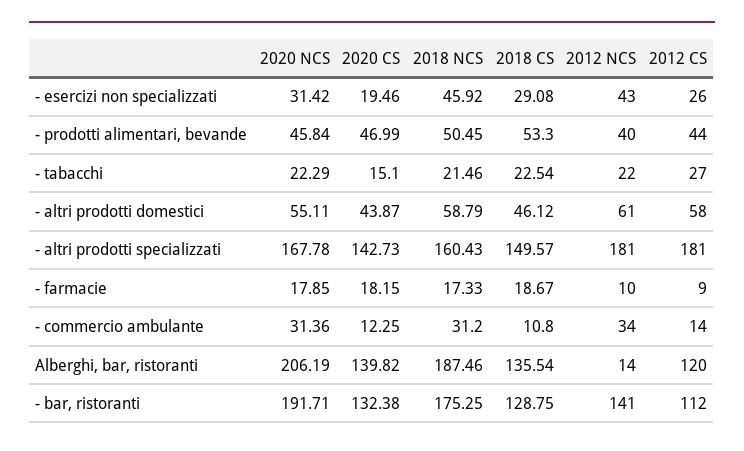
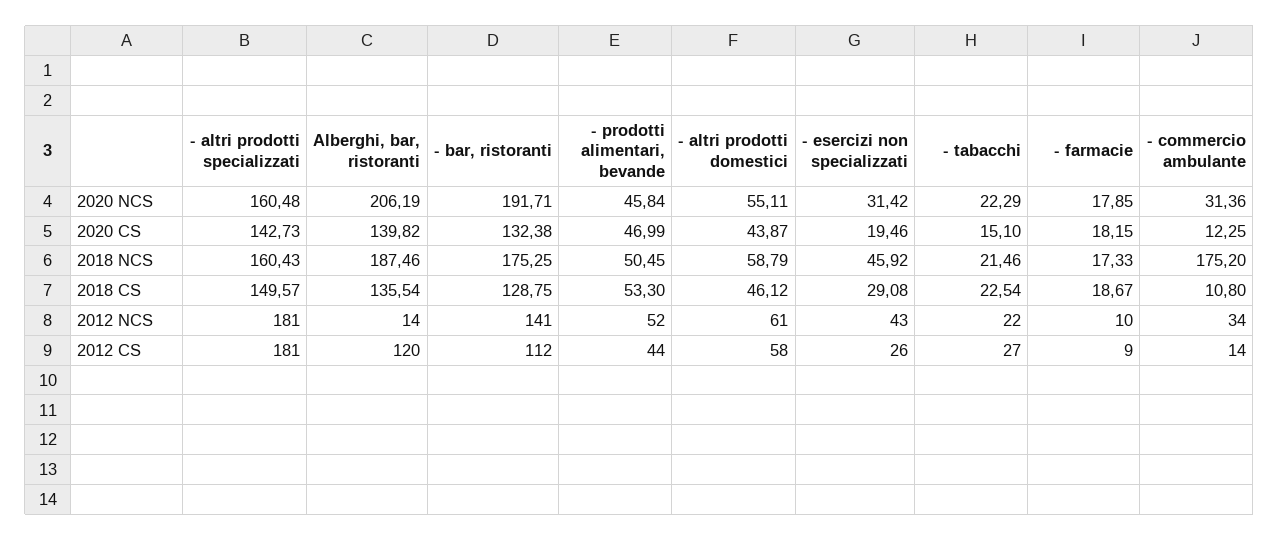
2012 NCS, - prodotti alimentari, bevande: 40 -> 52
2020 NCS, - altri prodotti specializzati: 167.78 -> 160.48
2018 NCS, - commercio ambulante: 31.2 -> 175.2

